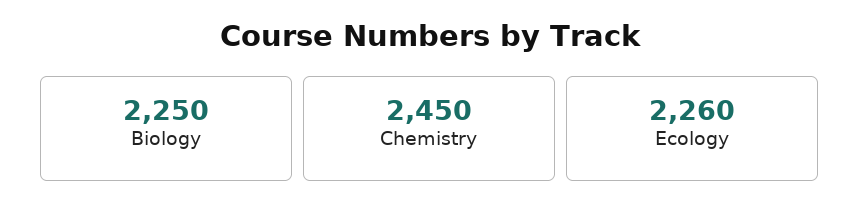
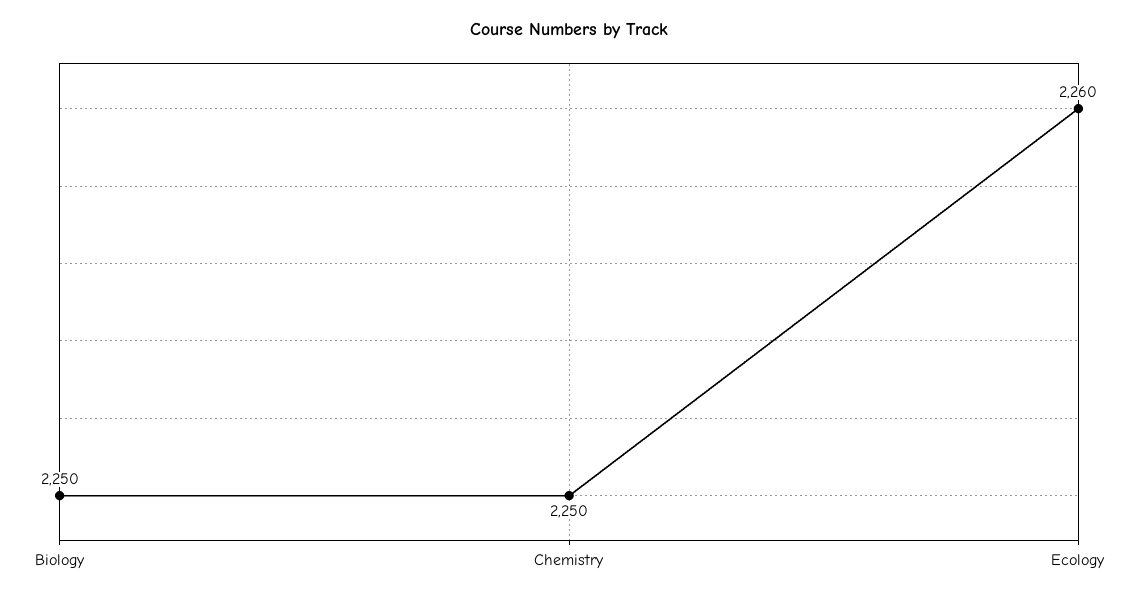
Chemistry: 2450 -> 2250

